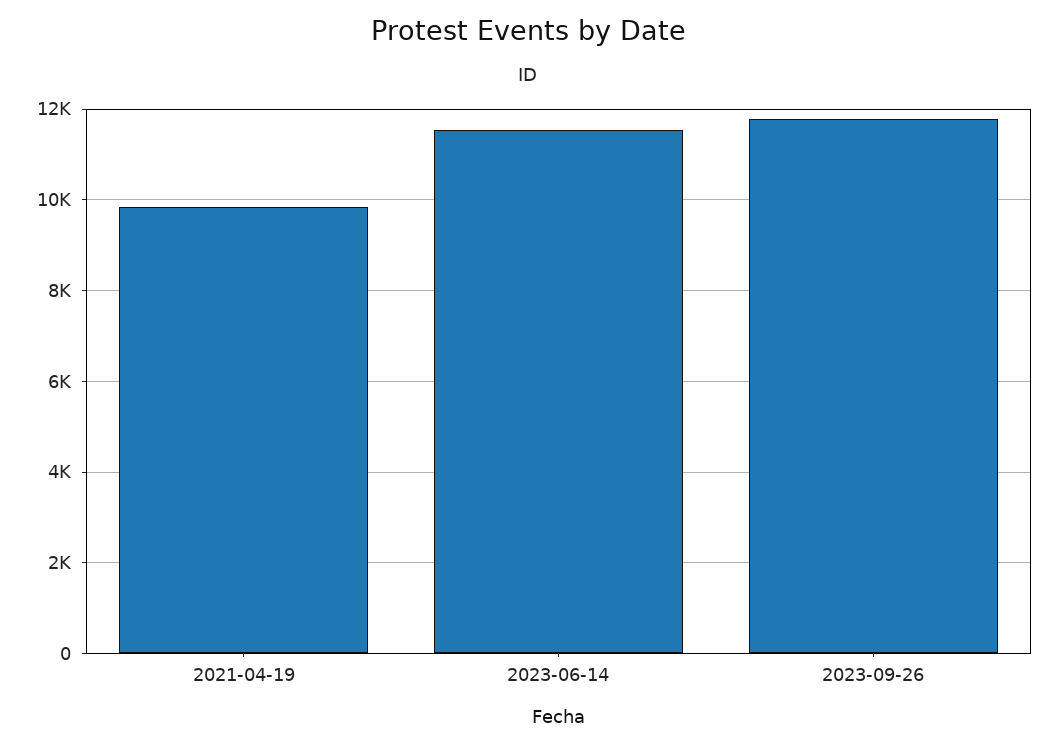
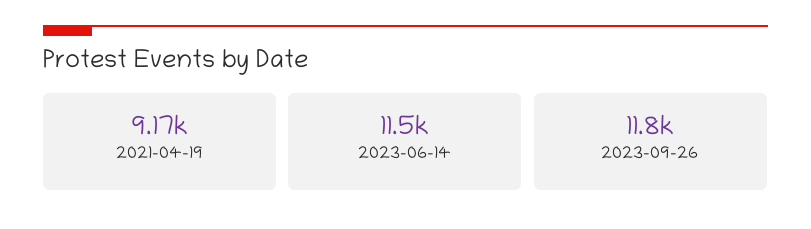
2021-04-19: 9800 -> 9170

